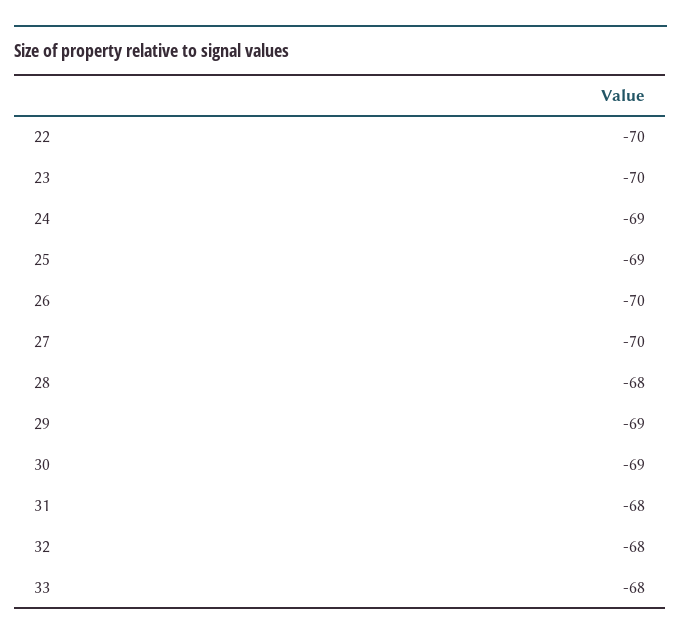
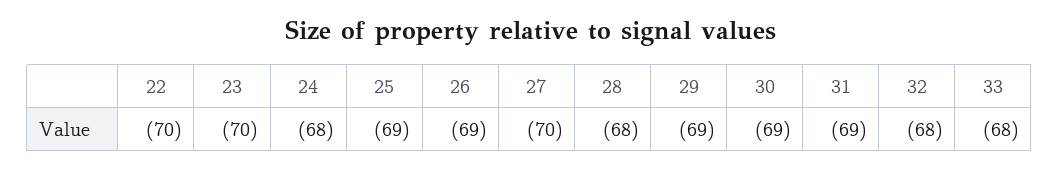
24: -69 -> -68
26: -70 -> -69
31: -68 -> -69

